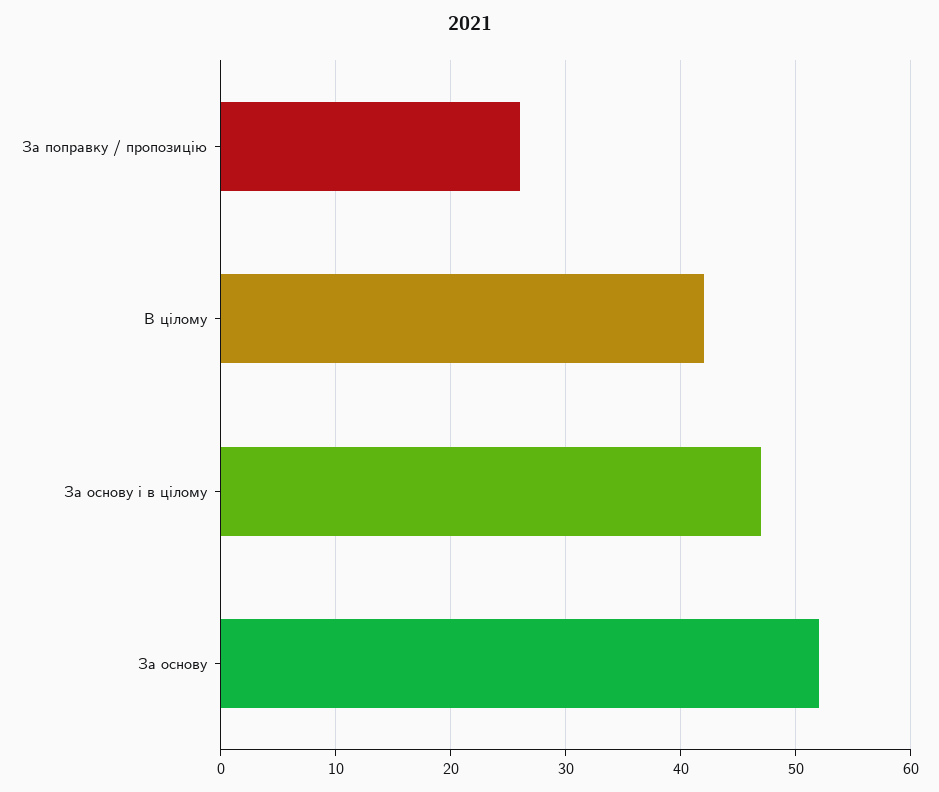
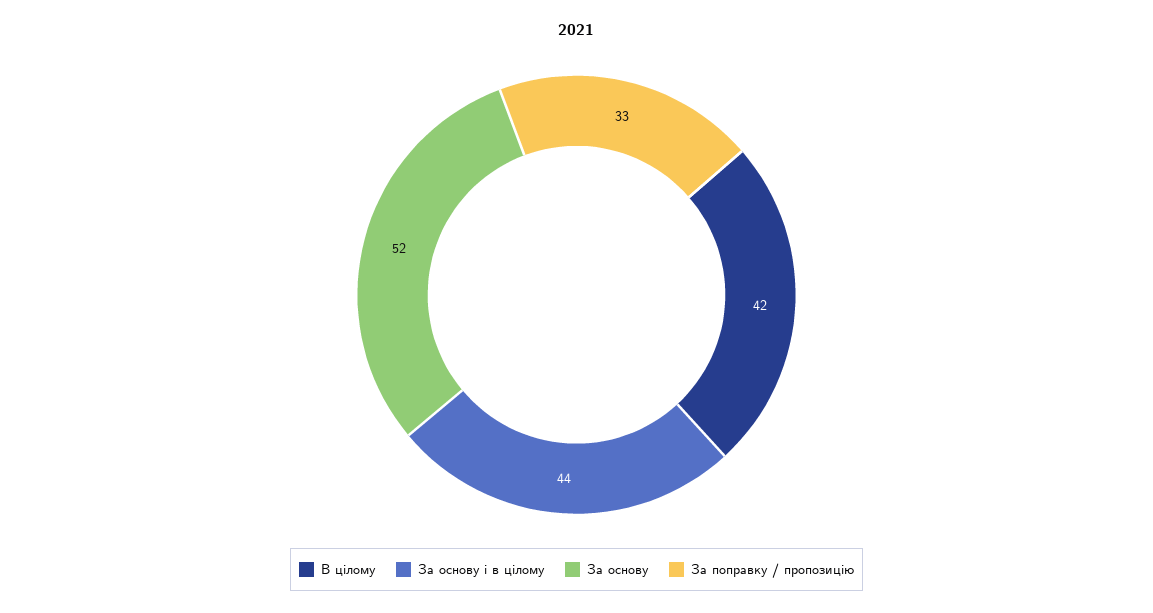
За поправку / пропозицію: 26 -> 33
За основу і в цілому: 47 -> 44

